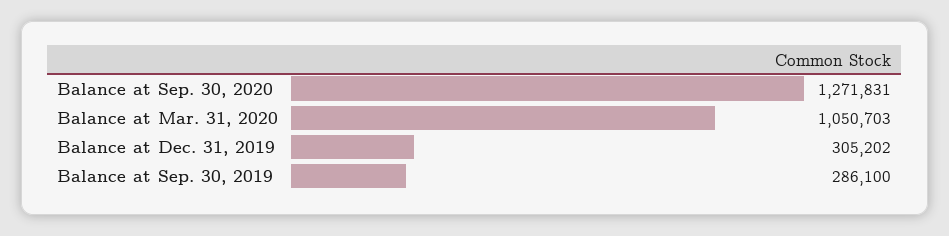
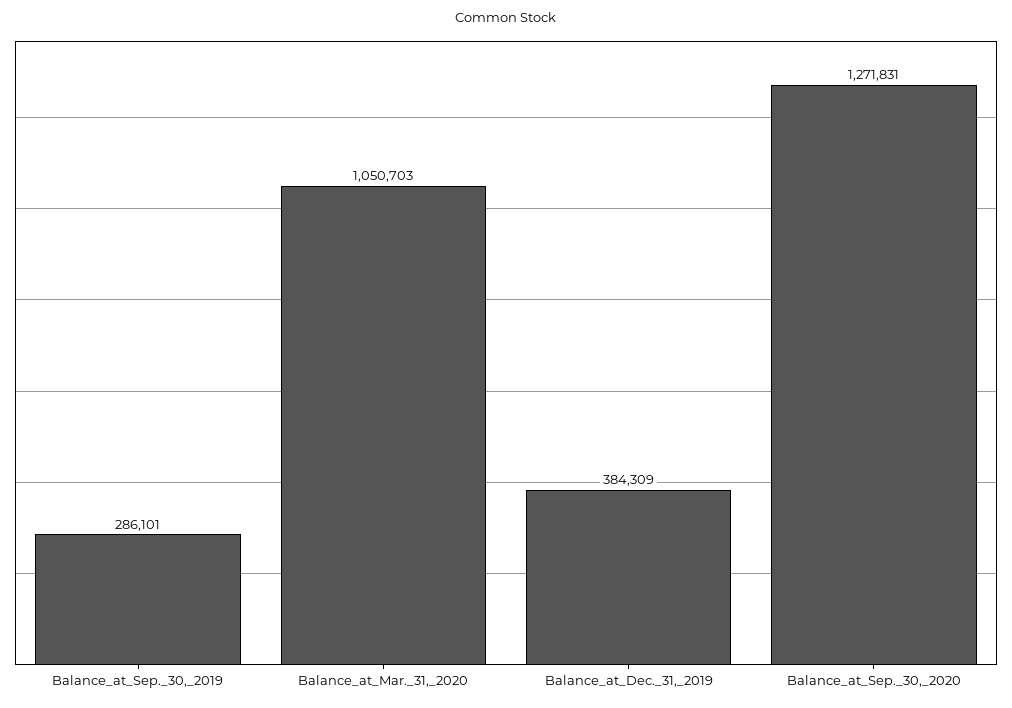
Balance at Dec. 31, 2019: 305202 -> 384309
Balance at Sep. 30, 2019: 286100 -> 286101

